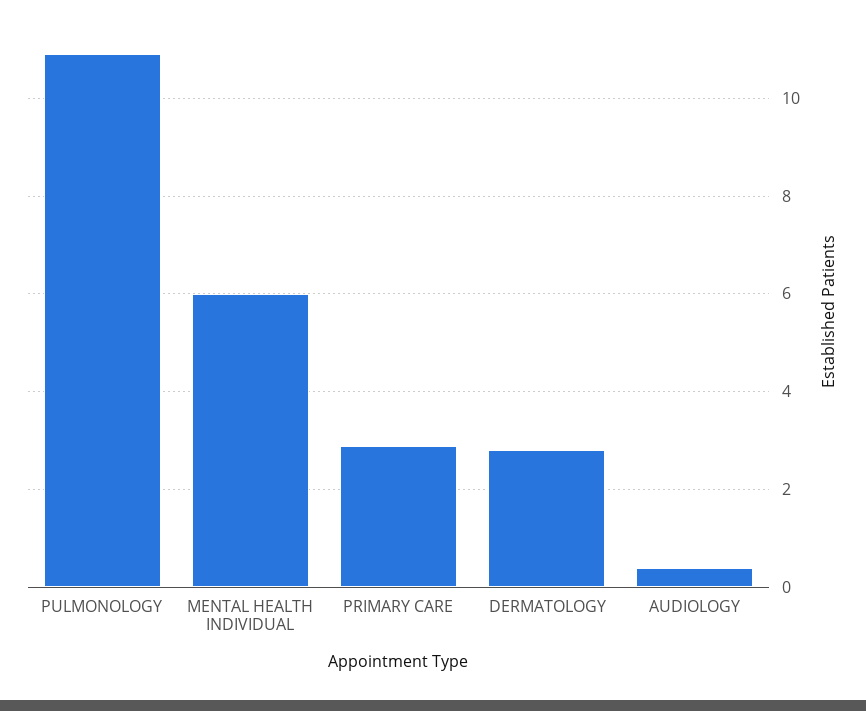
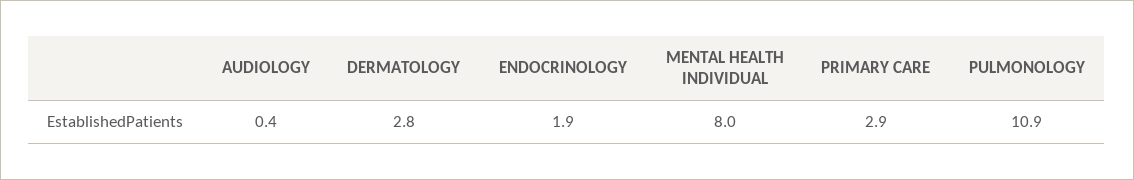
MENTAL HEALTH INDIVIDUAL: 6 -> 8
ENDOCRINOLOGY: none -> 1.9

